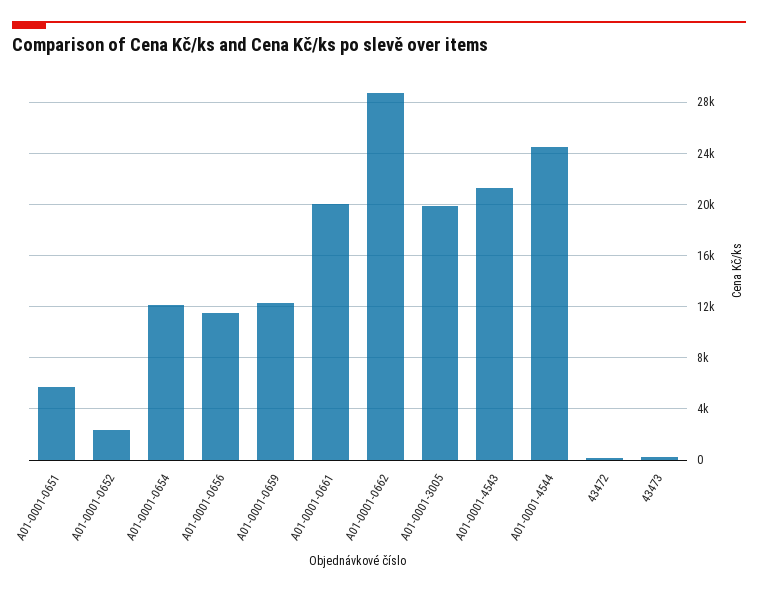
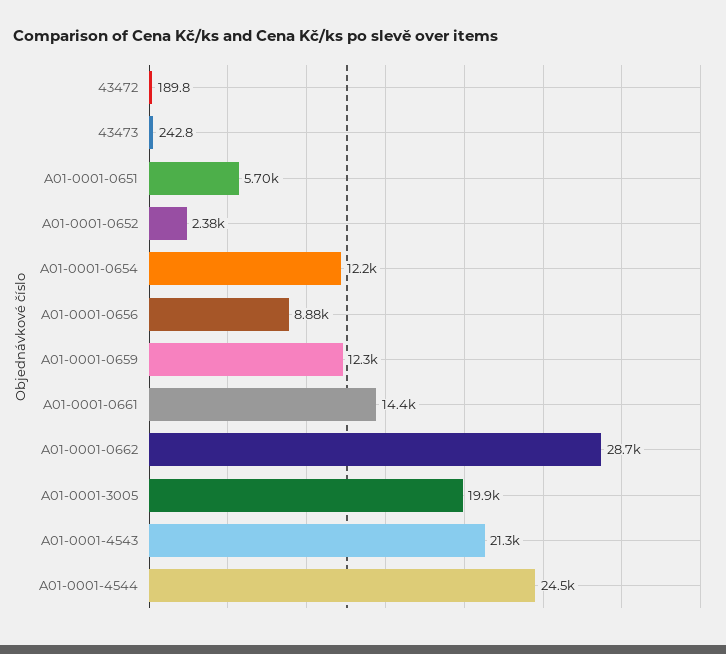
A01-0001-0656: 11500 -> 8880
A01-0001-0661: 20000 -> 14400

